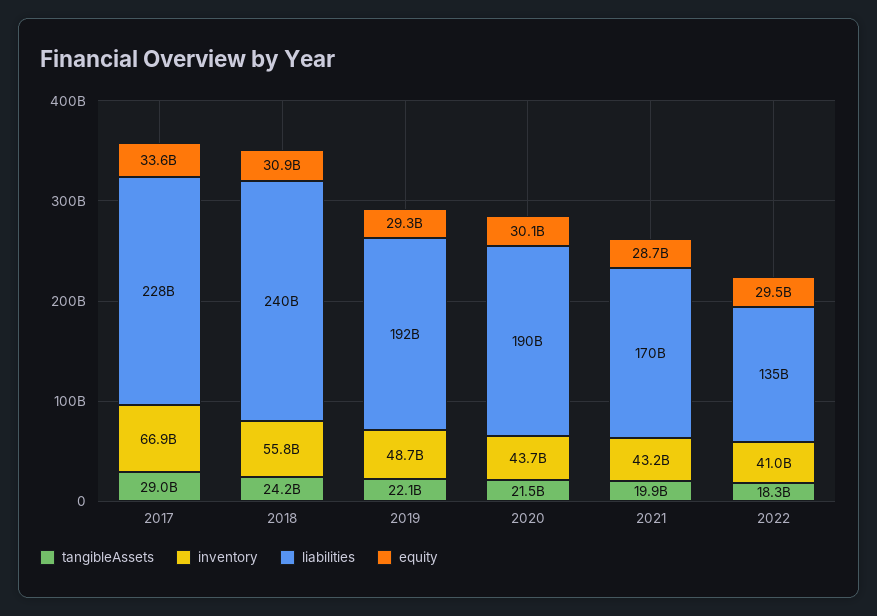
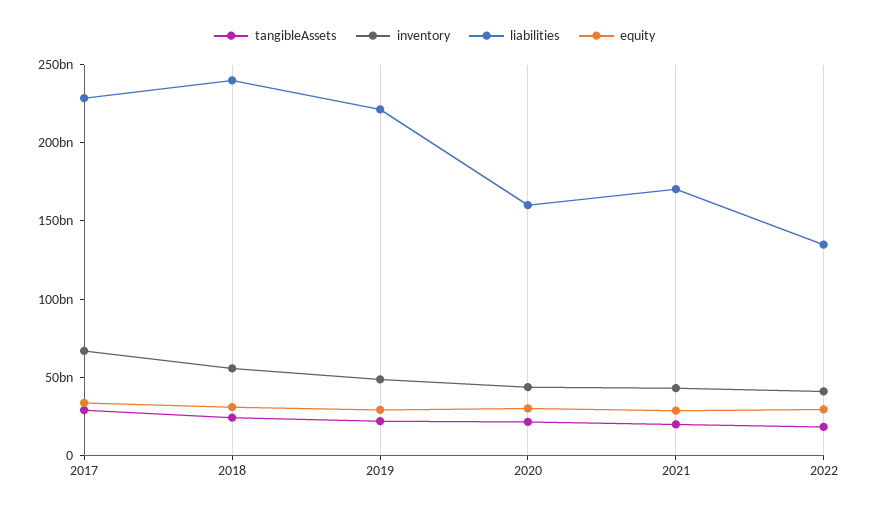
liabilities, 2019: 192000000000 -> 220000000000
liabilities, 2020: 190000000000 -> 160000000000

